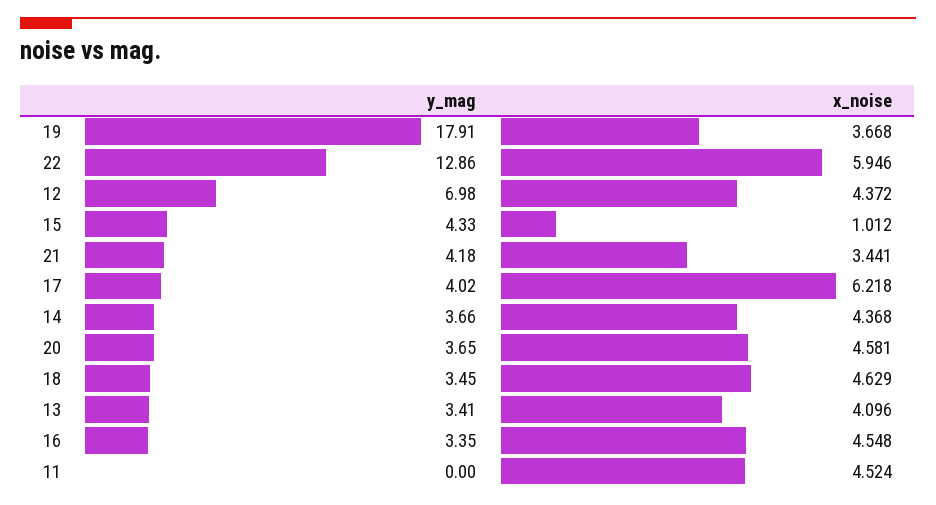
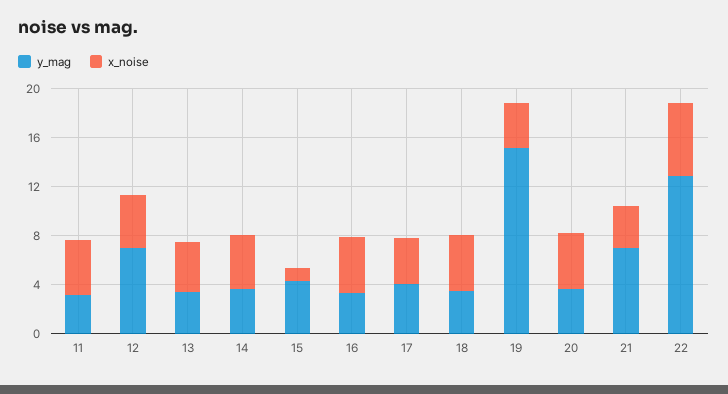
y_mag, 19: 17.91 -> 15
y_mag, 21: 4.18 -> 7
x_noise, 17: 6.218 -> 4
y_mag, 11: 0 -> 3

